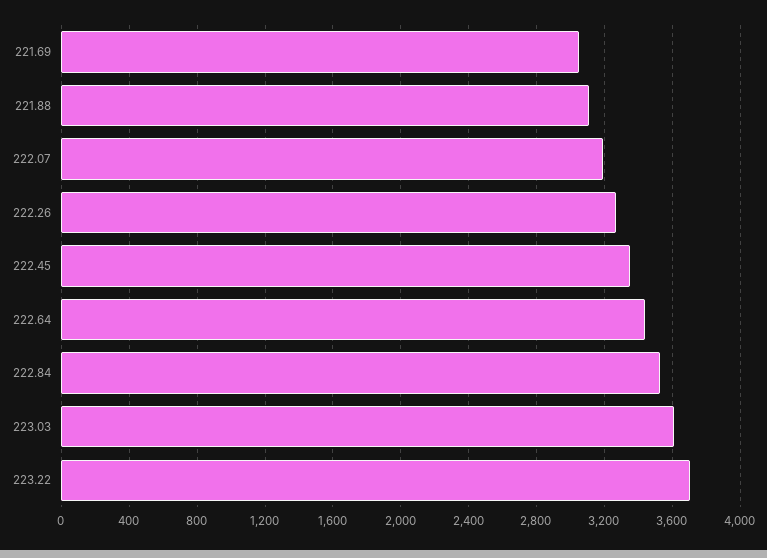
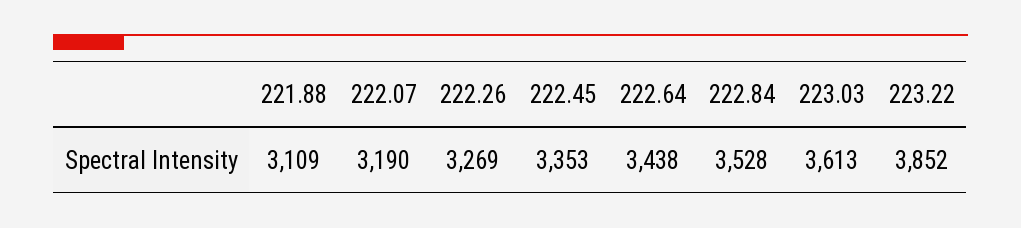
221.69: 3050 -> none
223.22: 3700 -> 3852

